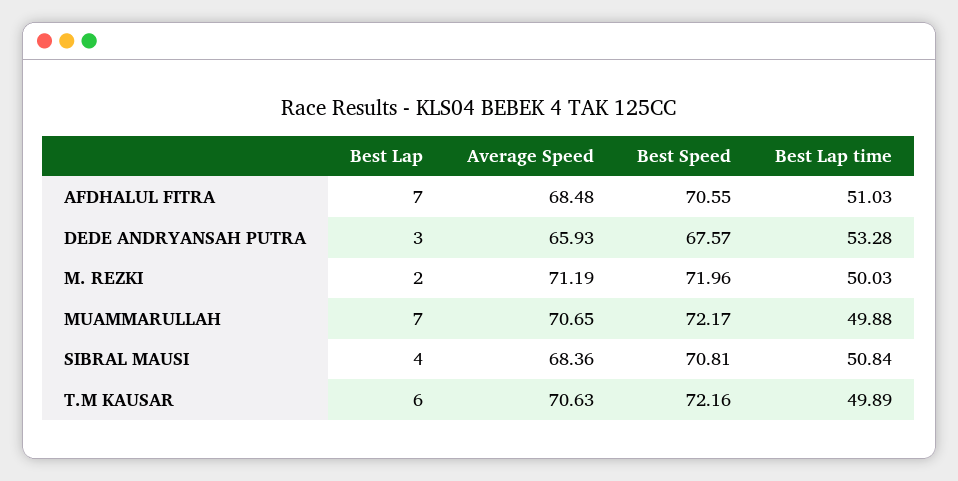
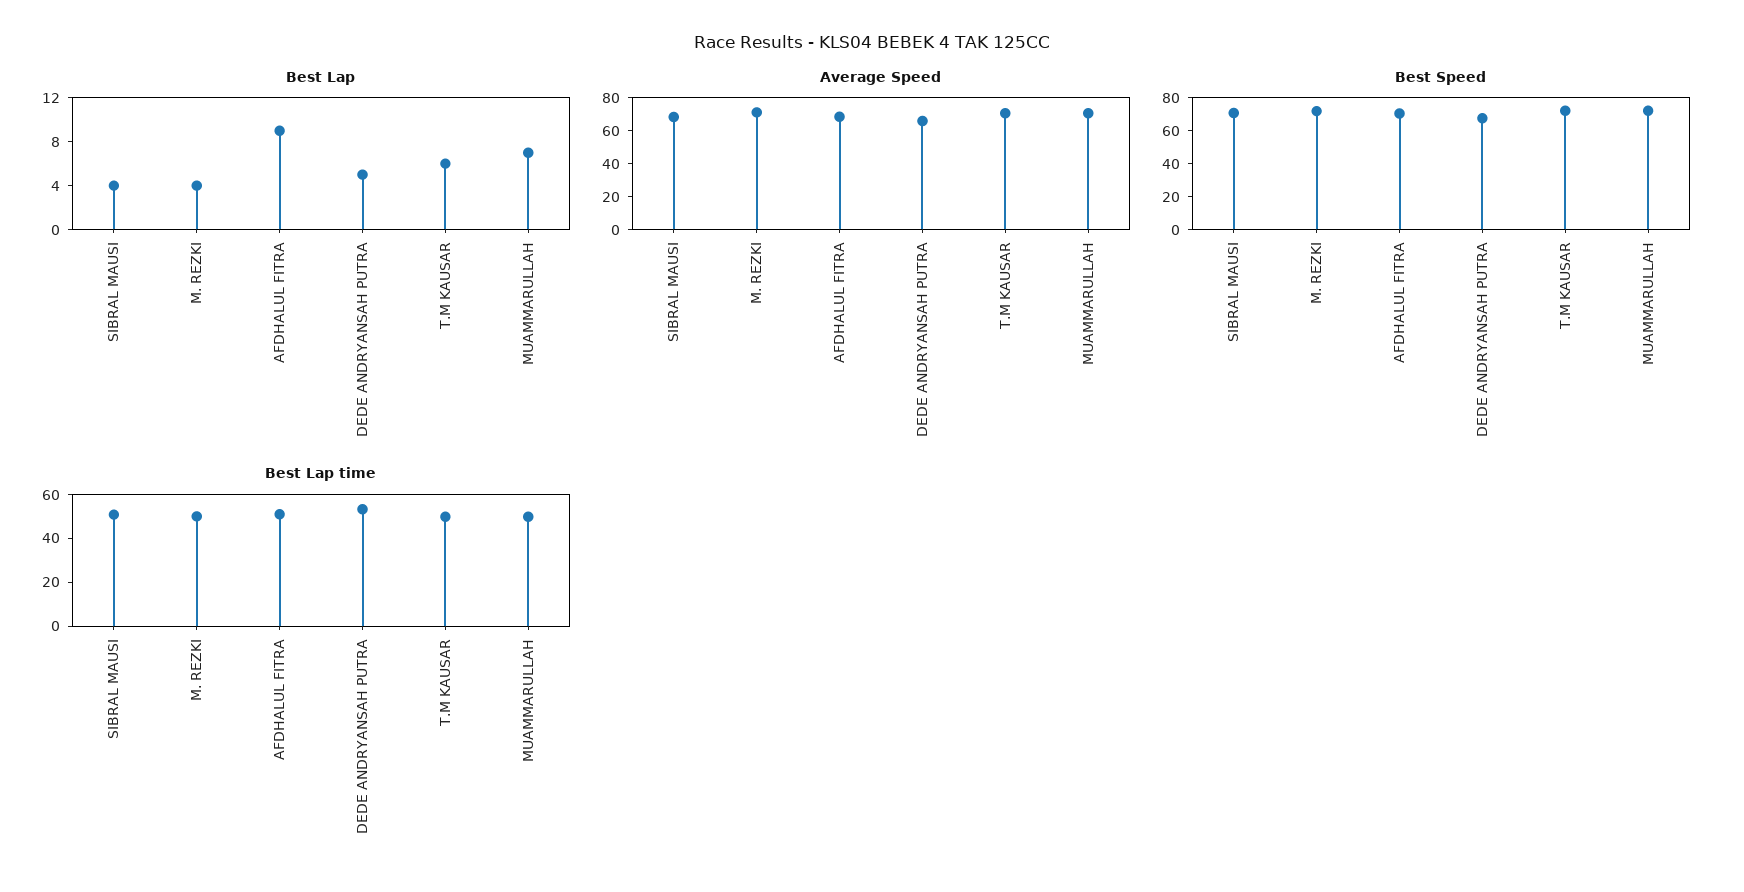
Best Lap, AFDHALUL FITRA: 7 -> 9
Best Lap, DEDE ANDRYANSAH PUTRA: 3 -> 5
Best Lap, M. REZKI: 2 -> 4

